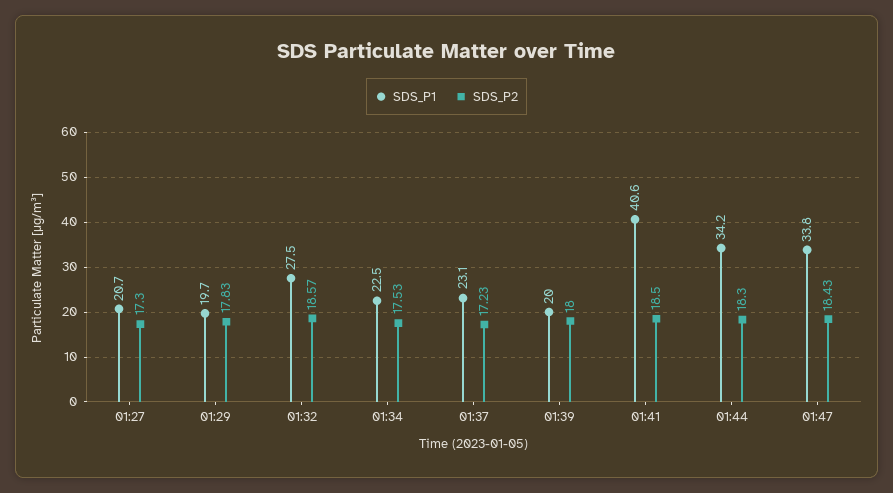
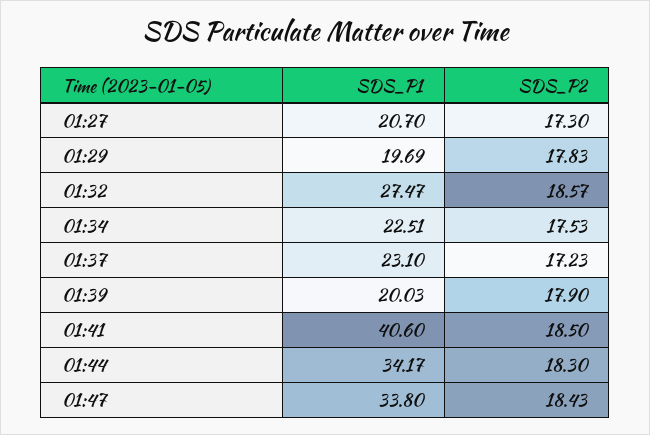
SDS_P2, 01:39: 18 -> 17.9

